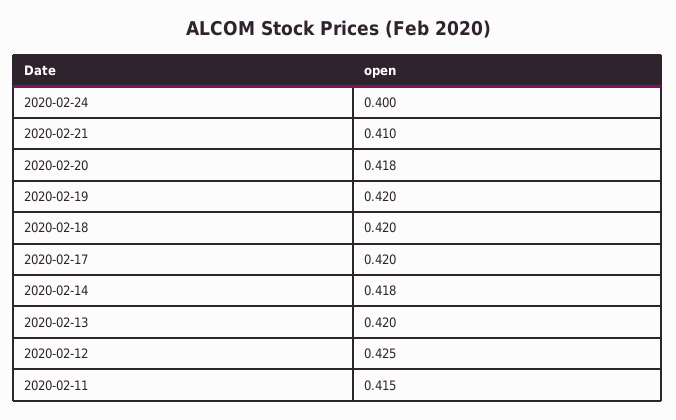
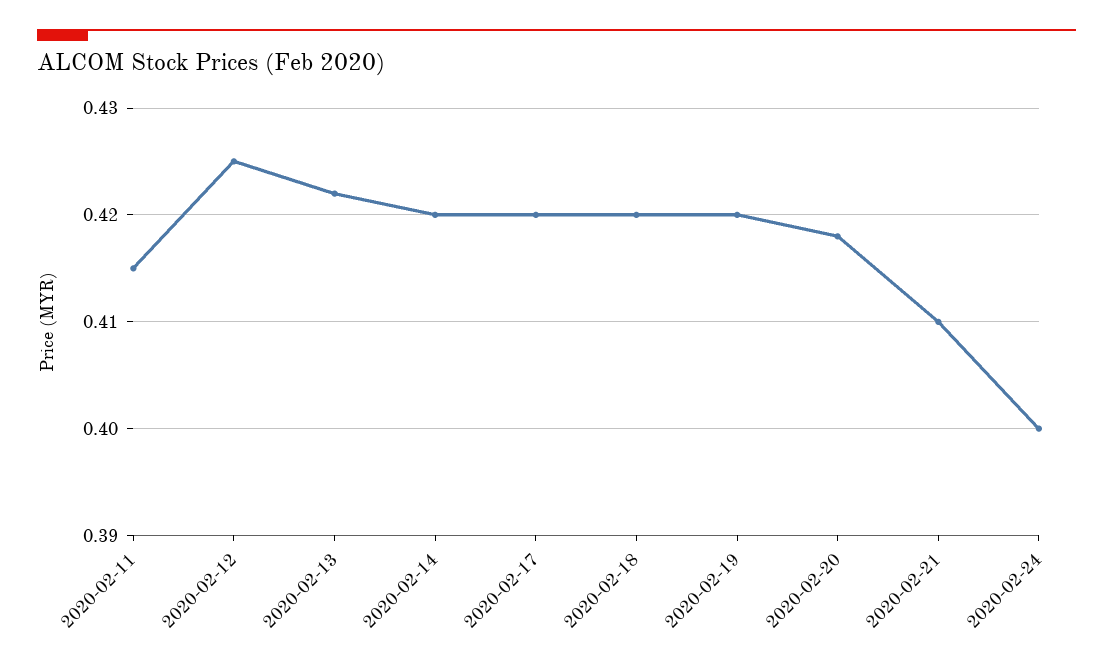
2020-02-14: 0.418 -> 0.42
2020-02-13: 0.42 -> 0.422

